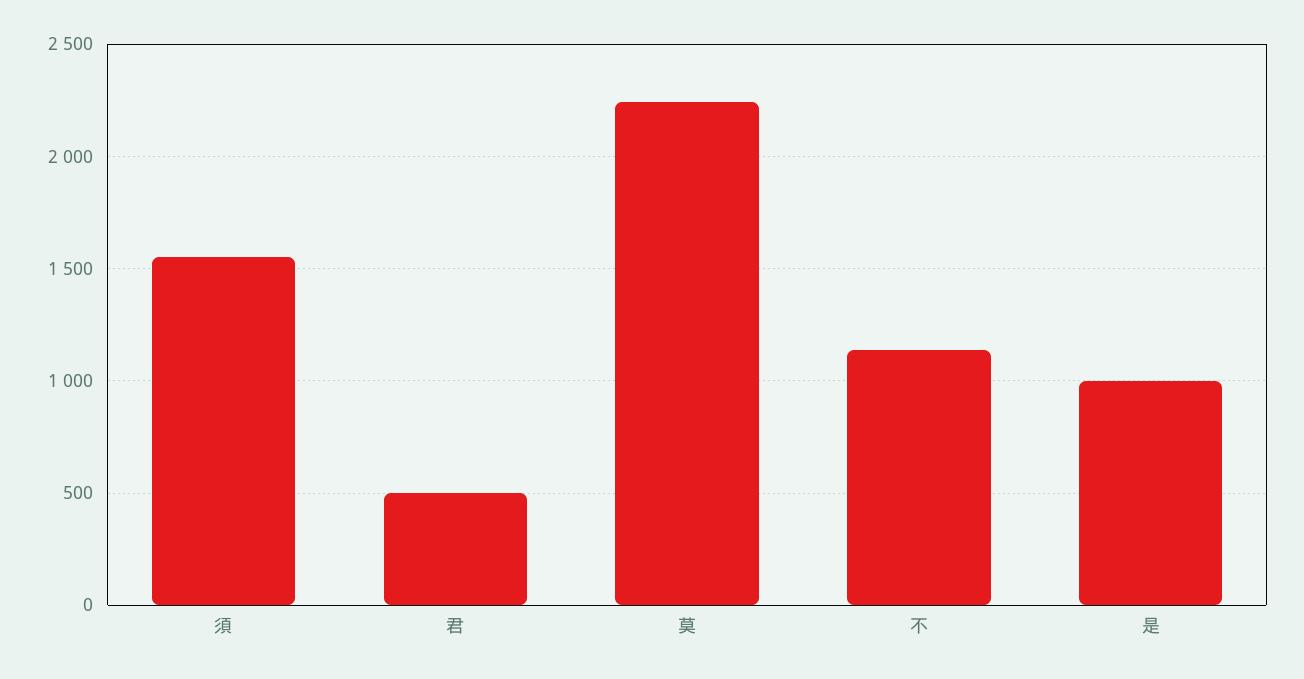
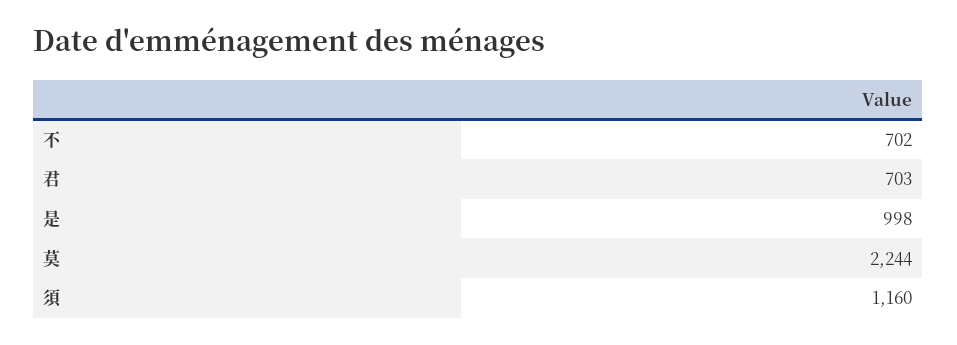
須: 1550 -> 1160
君: 500 -> 703
不: 1150 -> 702

